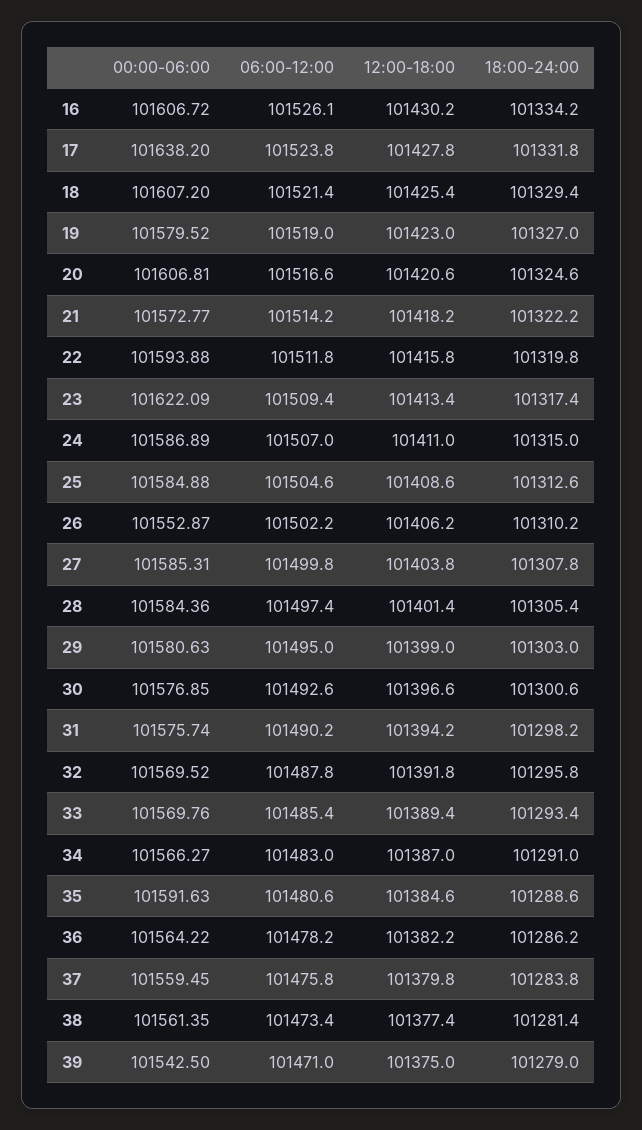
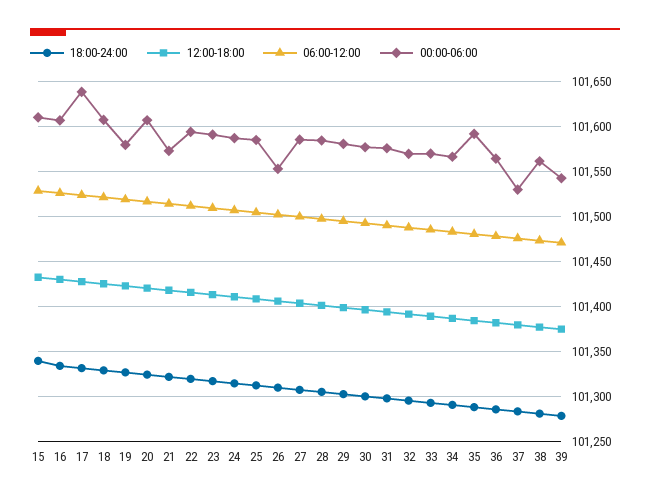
00:00-06:00, 23: 101622.09 -> 101590
00:00-06:00, 37: 101559.45 -> 101530
18:00-24:00, 15: none -> 101340
12:00-18:00, 15: none -> 101430
06:00-12:00, 15: none -> 101530
00:00-06:00, 15: none -> 101610

